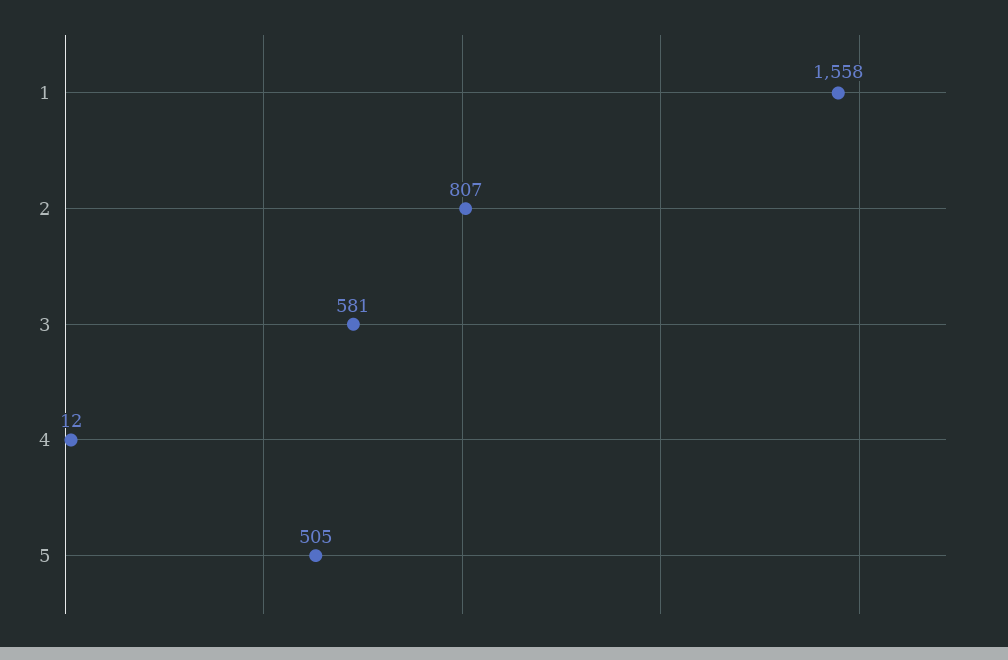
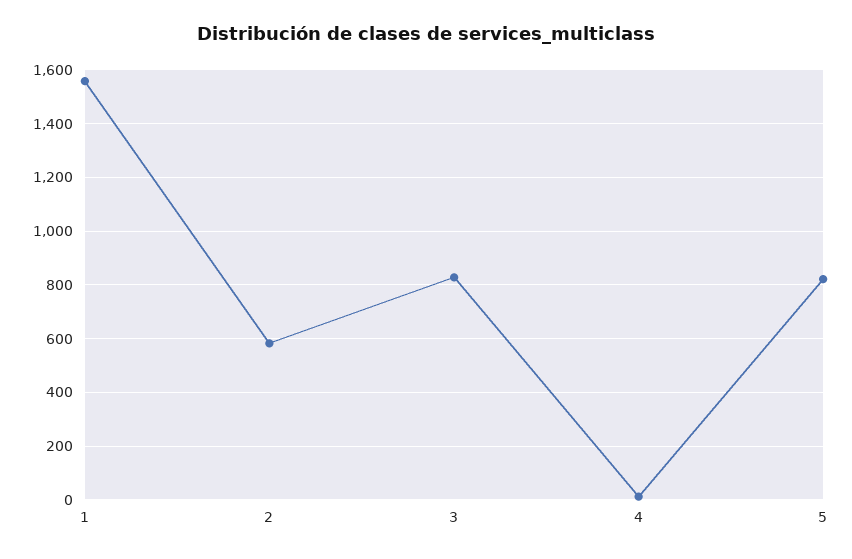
2: 807 -> 575
3: 581 -> 825
5: 505 -> 825

